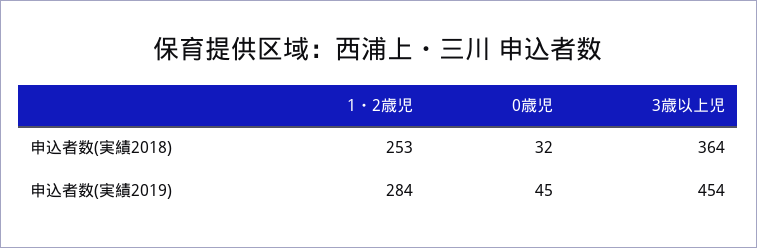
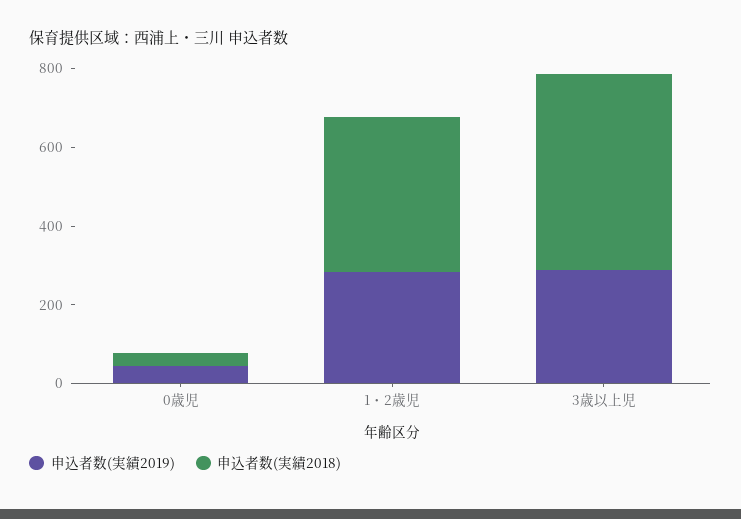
申込者数(実績2018), 1・2歳児: 253 -> 400
申込者数(実績2018), 3歳以上児: 364 -> 500
申込者数(実績2019), 3歳以上児: 454 -> 300

